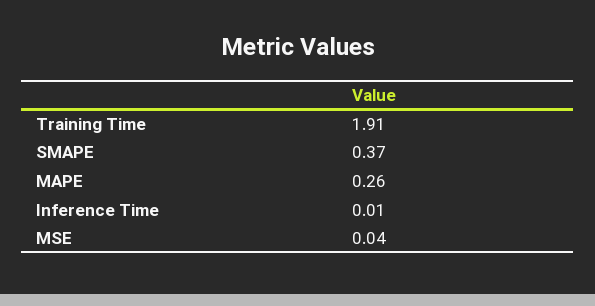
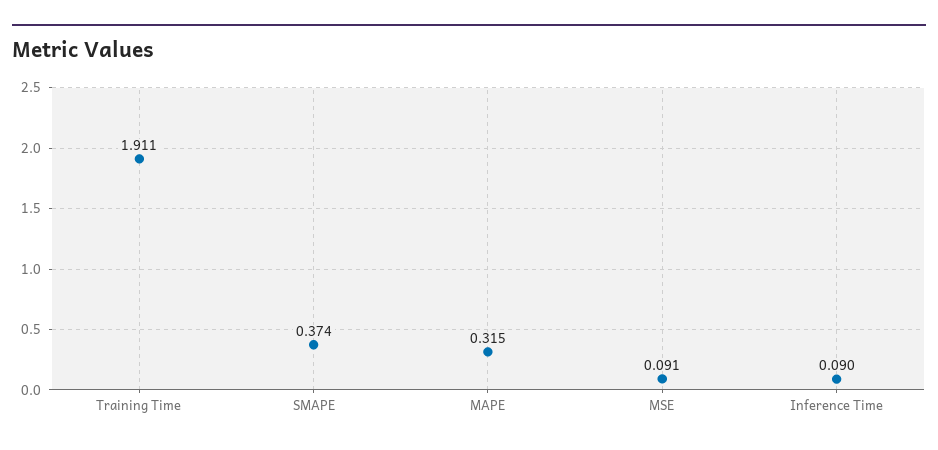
MAPE: 0.26 -> 0.315
Inference Time: 0.01 -> 0.09
MSE: 0.04 -> 0.091

